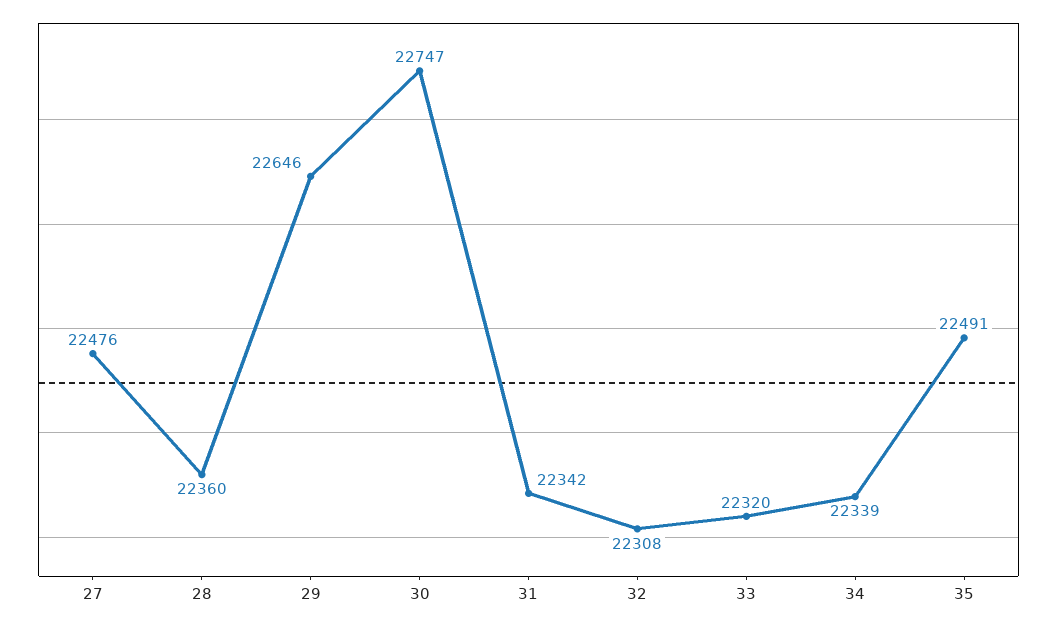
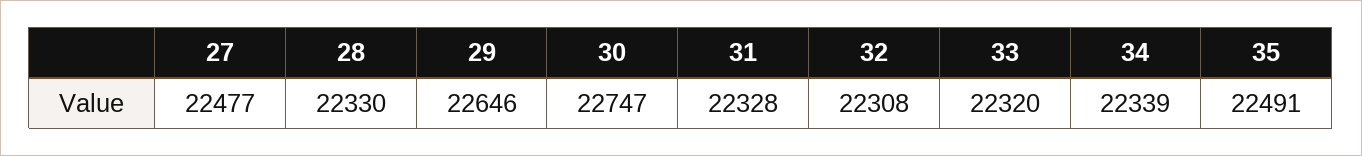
27: 22476 -> 22477
28: 22360 -> 22330
31: 22342 -> 22328

